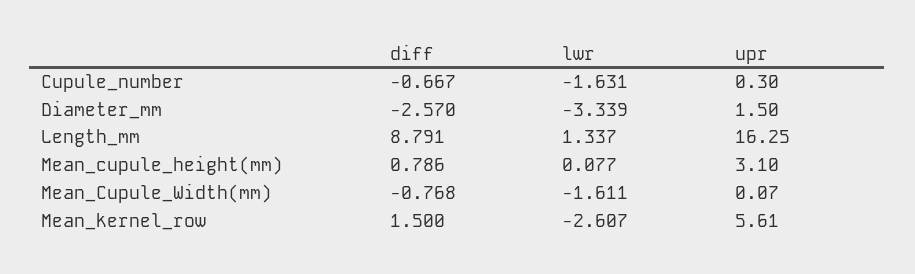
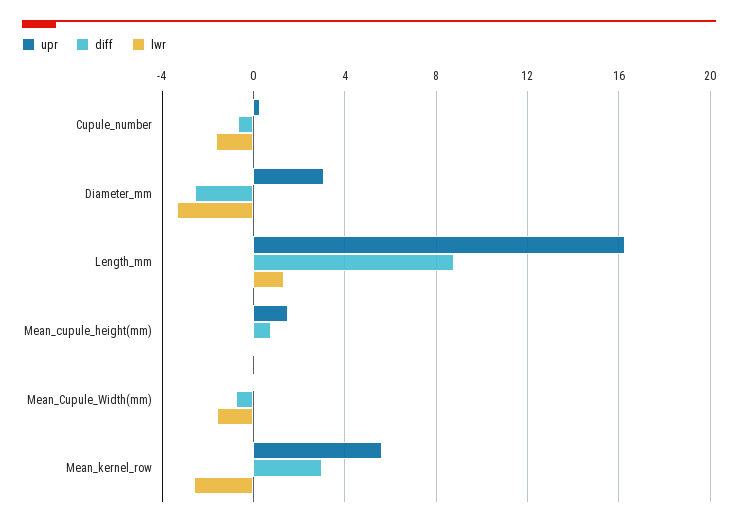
upr, Diameter_mm: 1.5 -> 3
upr, Mean_cupule_height(mm): 3.1 -> 1.5
diff, Mean_kernel_row: 1.5 -> 3

